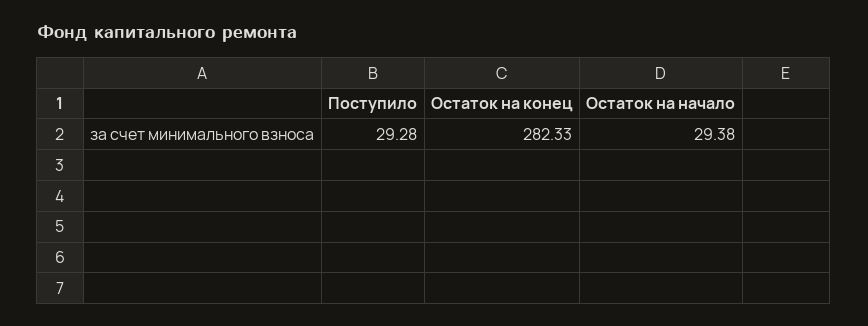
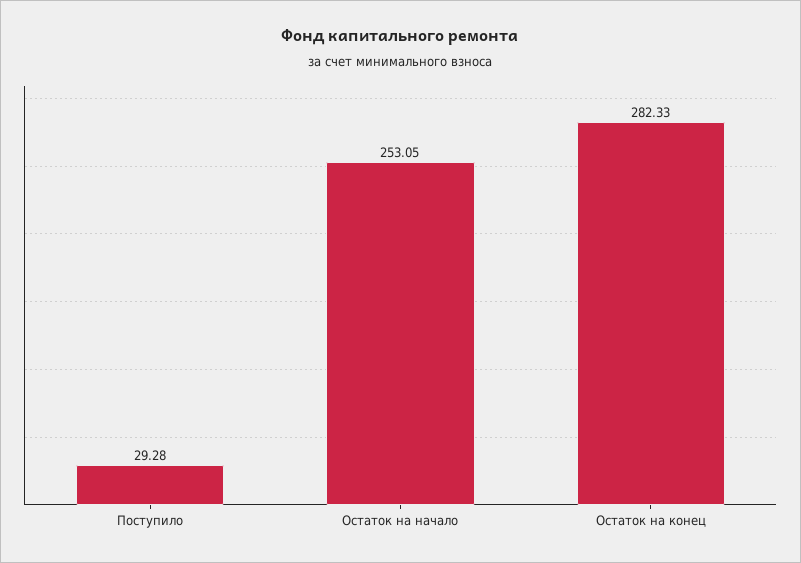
Остаток на начало: 29.38 -> 253.05

